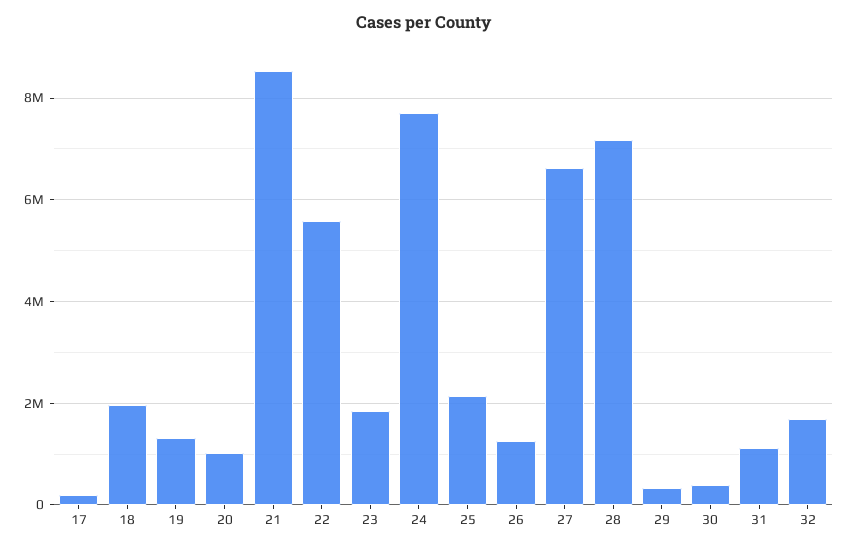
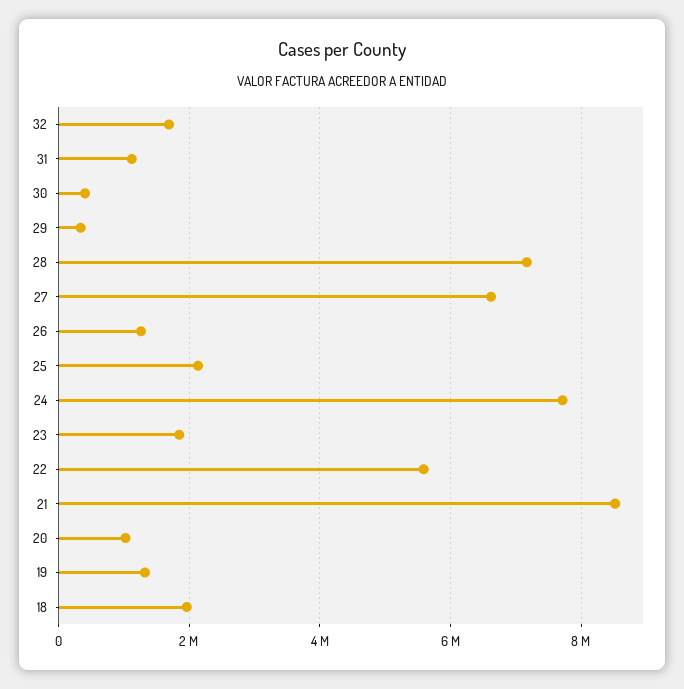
17: 200000 -> none

